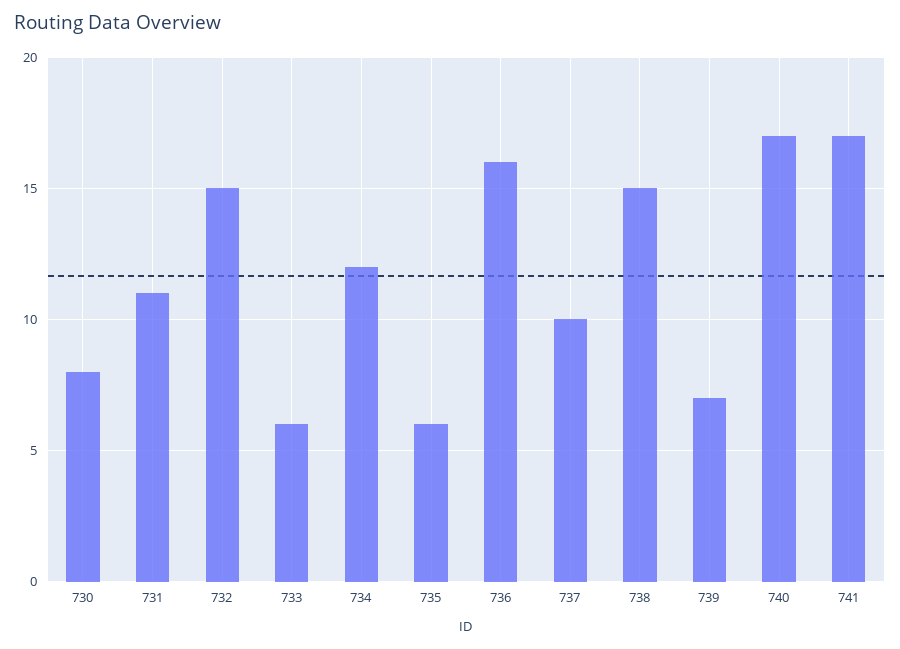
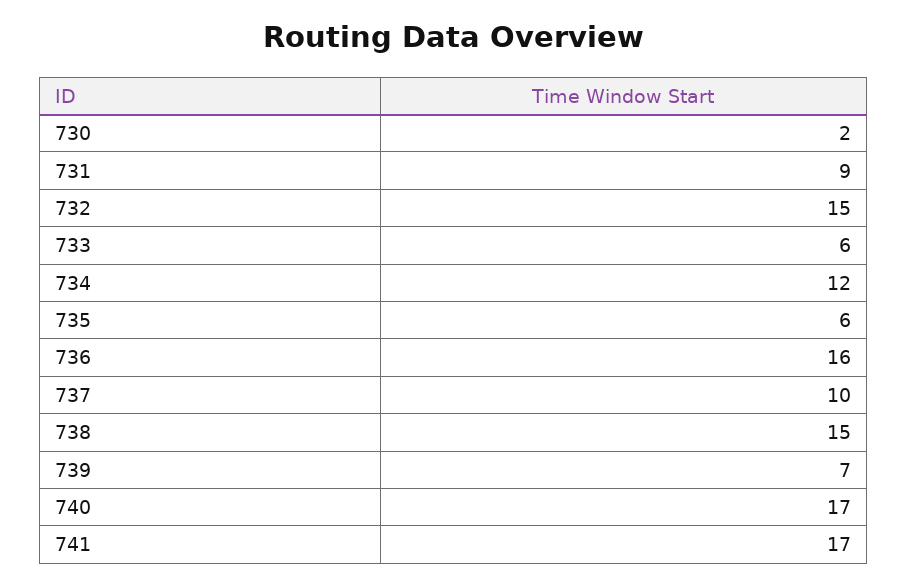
730: 8 -> 2
731: 11 -> 9

